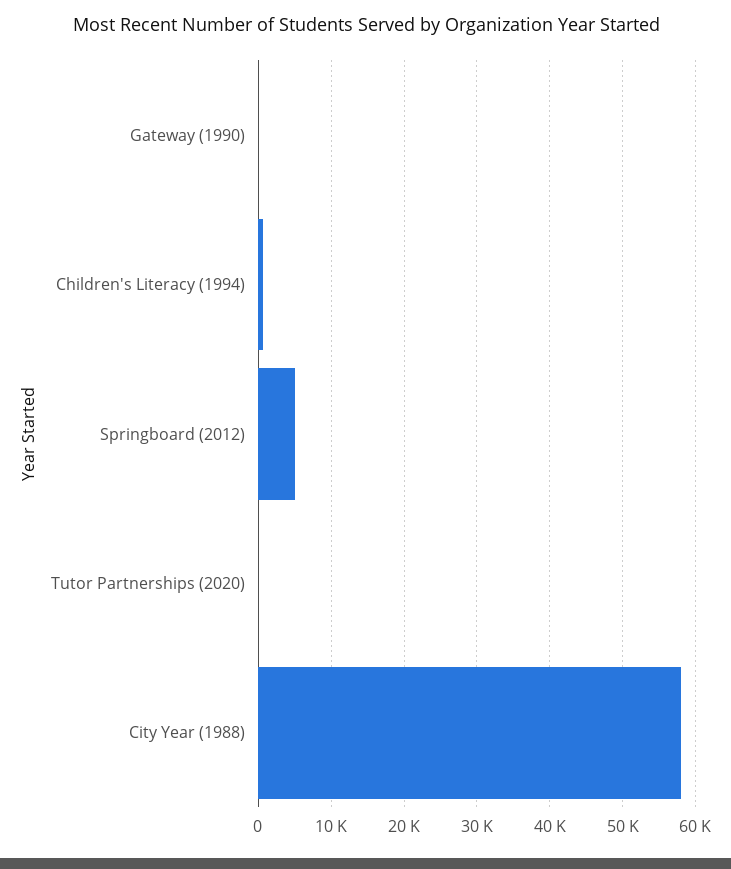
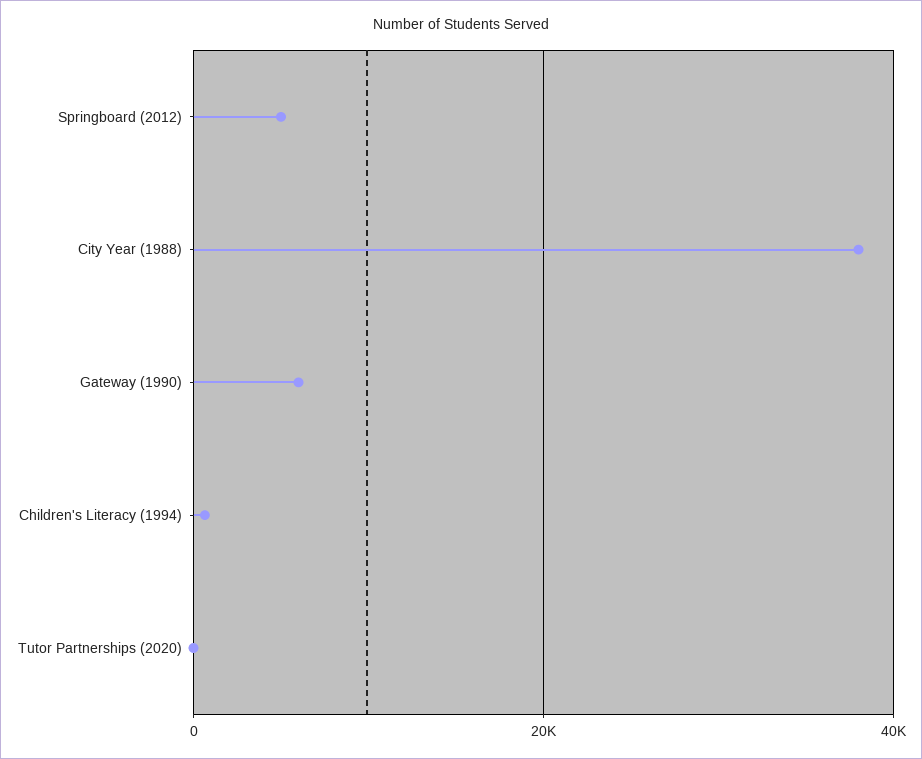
Gateway (1990): 0 -> 6000
City Year (1988): 58000 -> 38000

